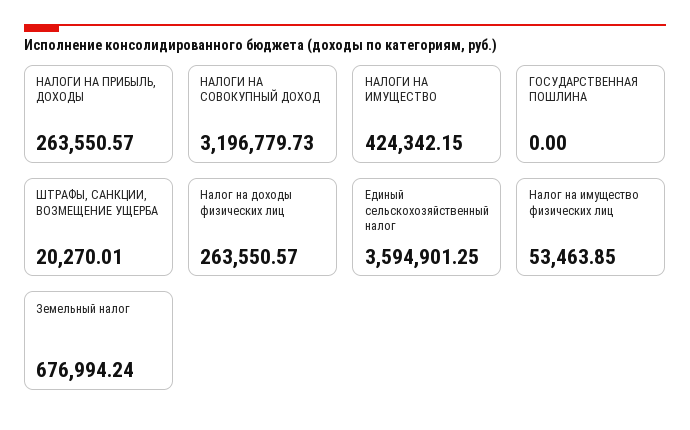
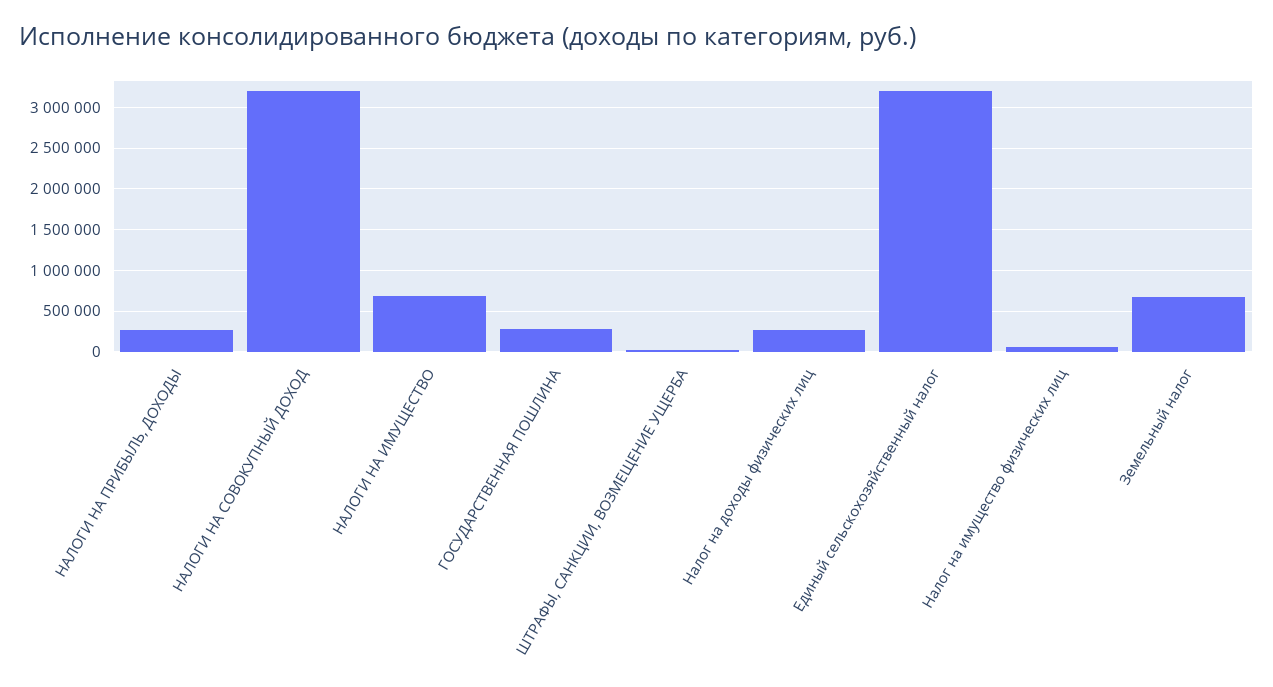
НАЛОГИ НА ИМУЩЕСТВО: 424342.15 -> 700000
ГОСУДАРСТВЕННАЯ ПОШЛИНА: 0 -> 300000
Единый сельскохозяйственный налог: 3594901.25 -> 3200000

